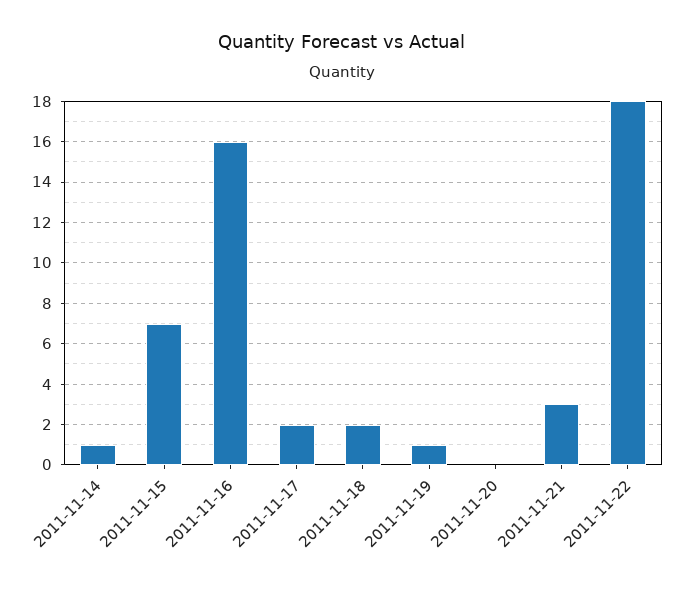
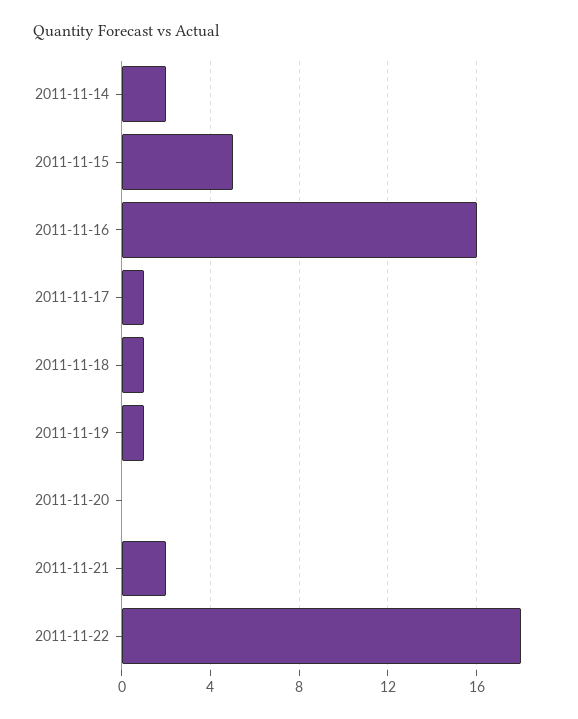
2011-11-14: 1 -> 2
2011-11-15: 7 -> 5
2011-11-17: 2 -> 1
2011-11-18: 2 -> 1
2011-11-21: 3 -> 2

